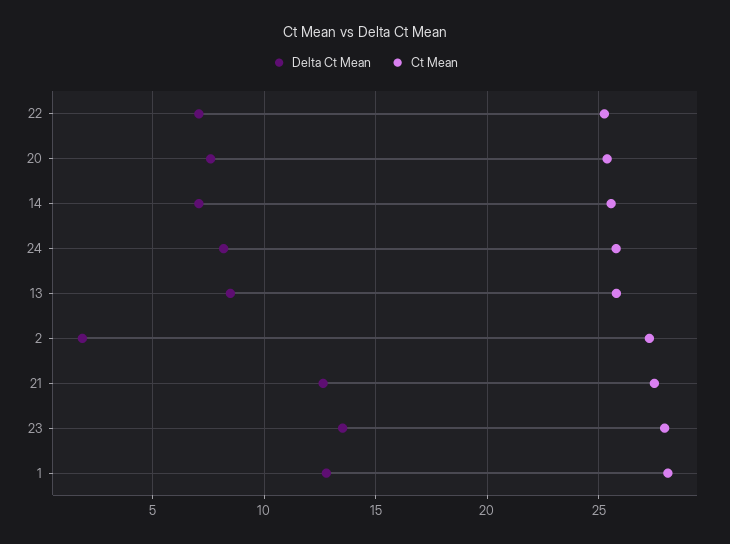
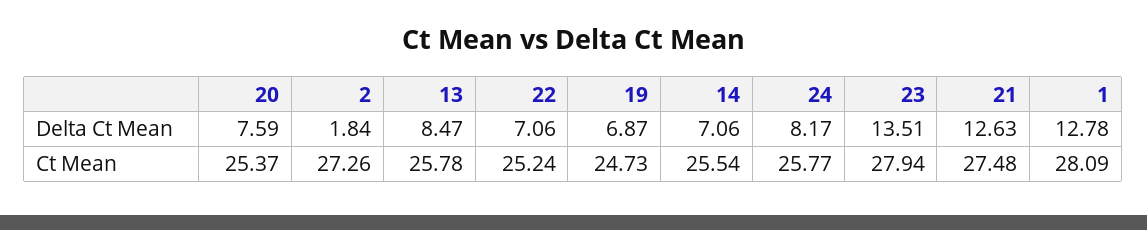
Delta Ct Mean, 19: none -> 6.87
Ct Mean, 19: none -> 24.73

